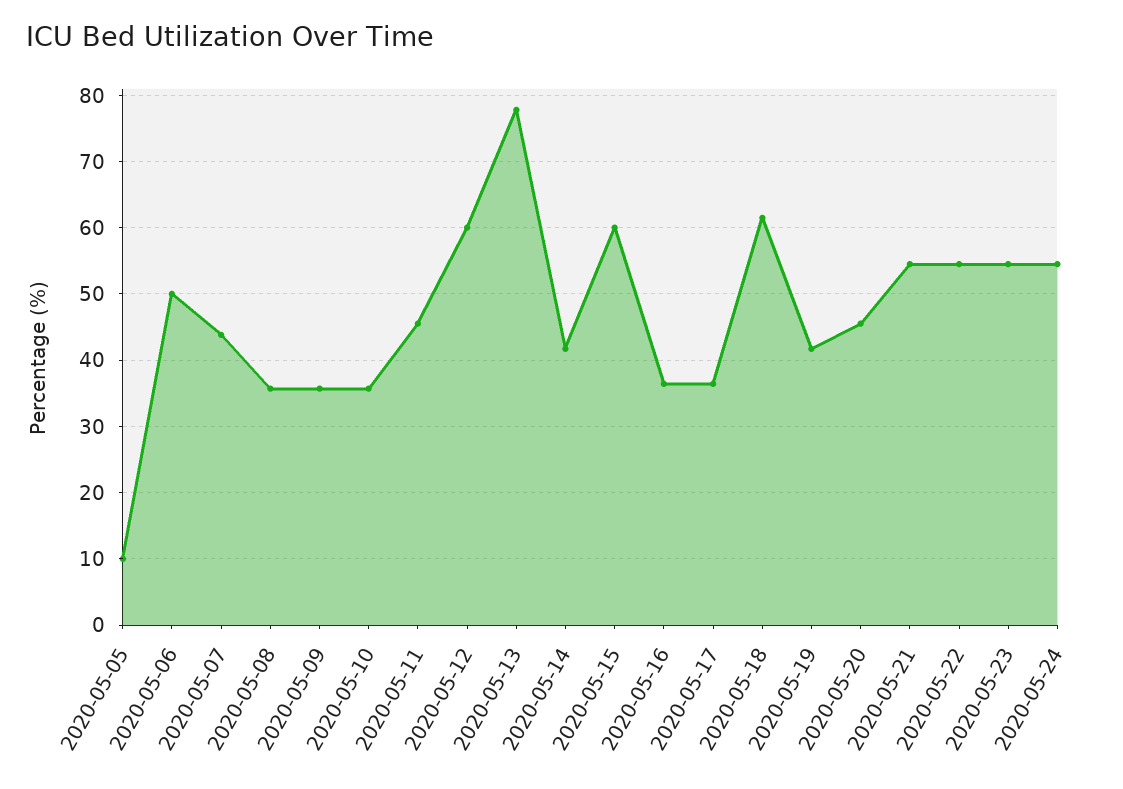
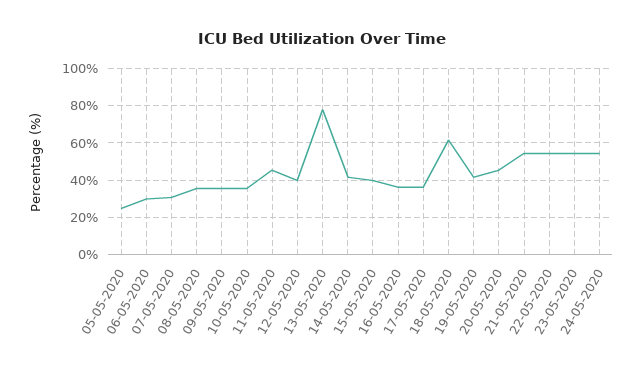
2020-05-05: 10 -> 25
2020-05-06: 50 -> 30
2020-05-07: 44 -> 30
2020-05-12: 60 -> 40
2020-05-15: 60 -> 40

